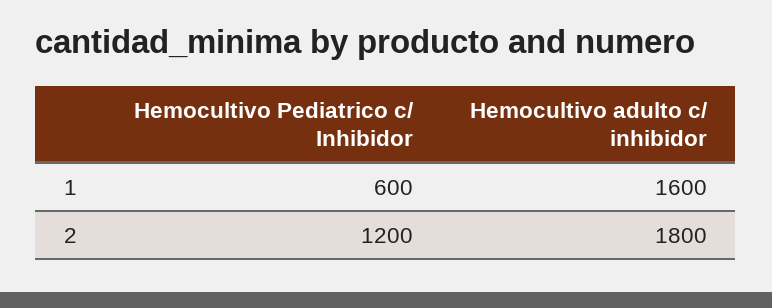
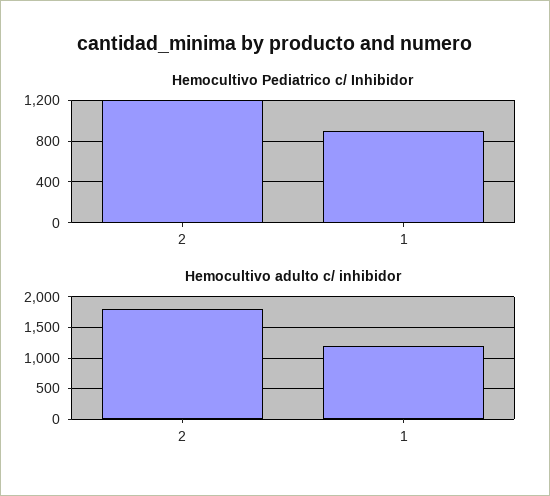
Hemocultivo Pediatrico c/ Inhibidor, 1: 600 -> 900
Hemocultivo adulto c/ inhibidor, 1: 1600 -> 1200

